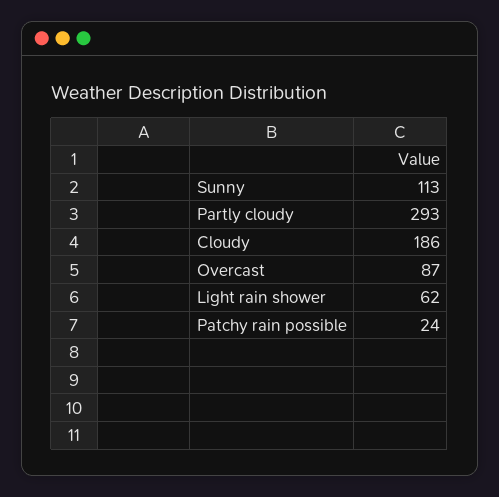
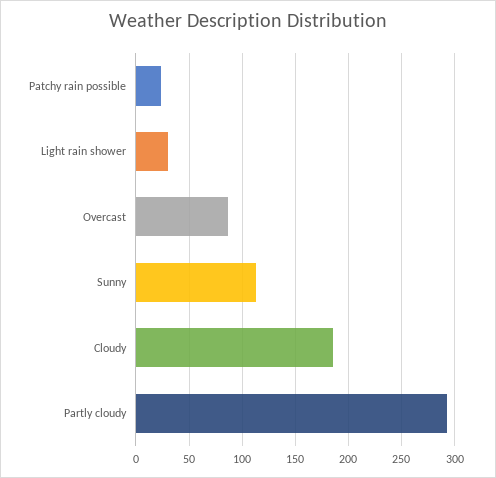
Light rain shower: 62 -> 30

